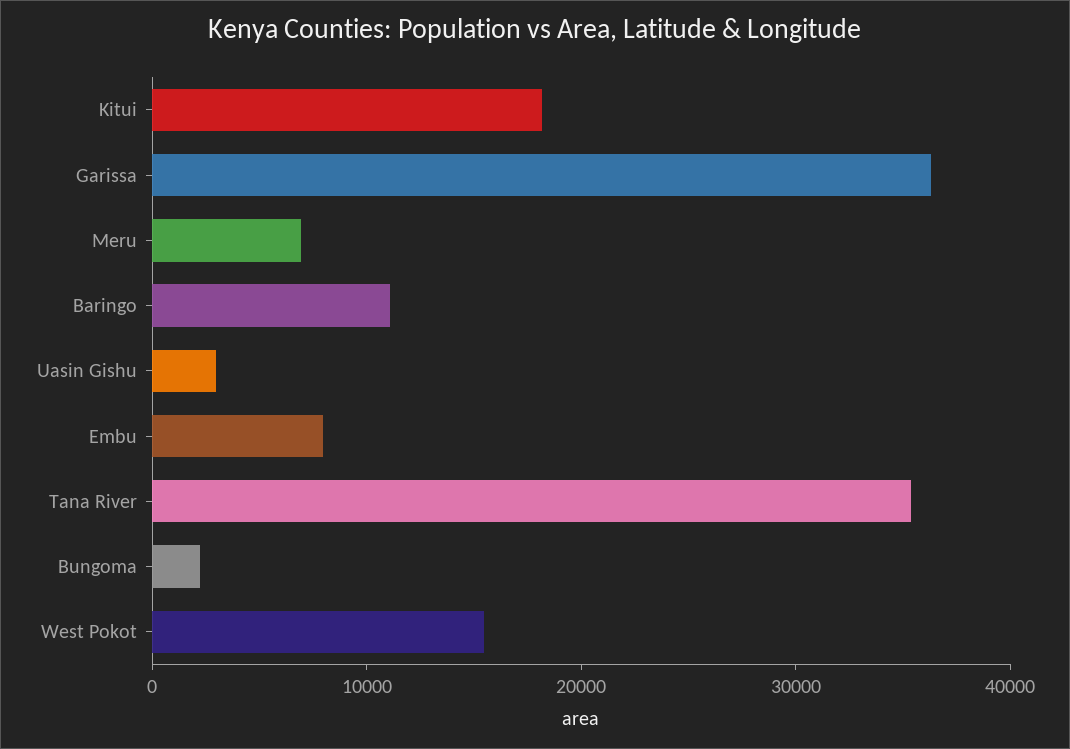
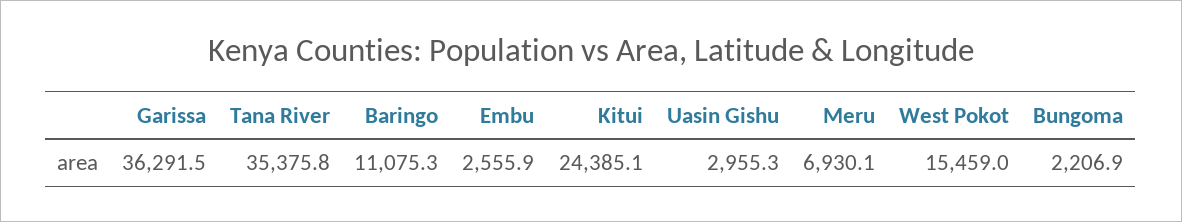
Kitui: 18000 -> 24385.1
Embu: 8000 -> 2555.9

